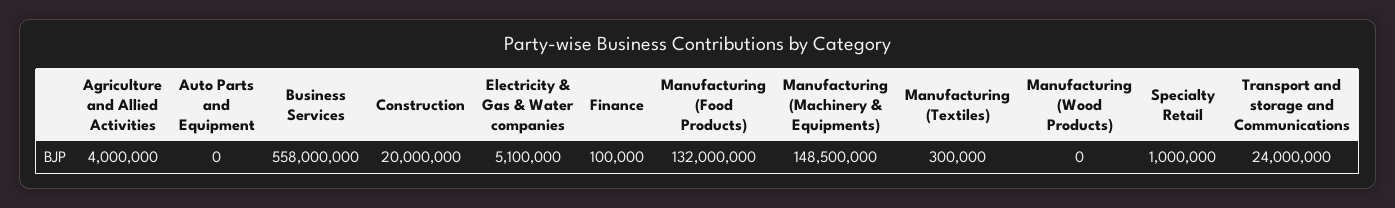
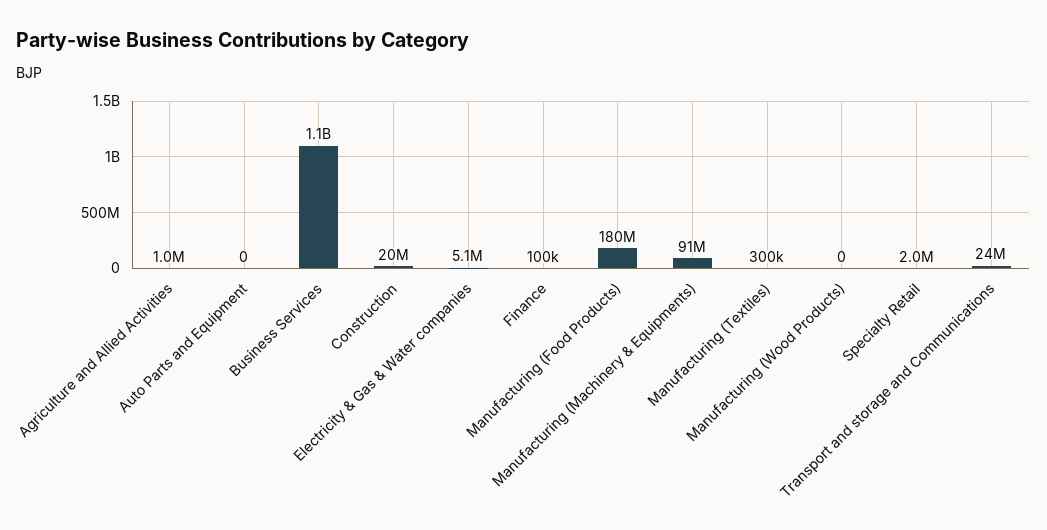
Agriculture and Allied Activities: 4000000 -> 1000000
Business Services: 558000000 -> 1100000000
Manufacturing (Food Products): 132000000 -> 180000000
Manufacturing (Machinery & Equipments): 148500000 -> 91000000
Specialty Retail: 1000000 -> 2000000

